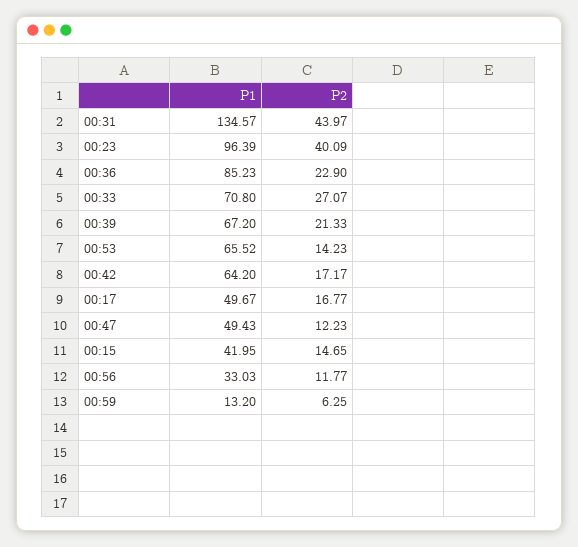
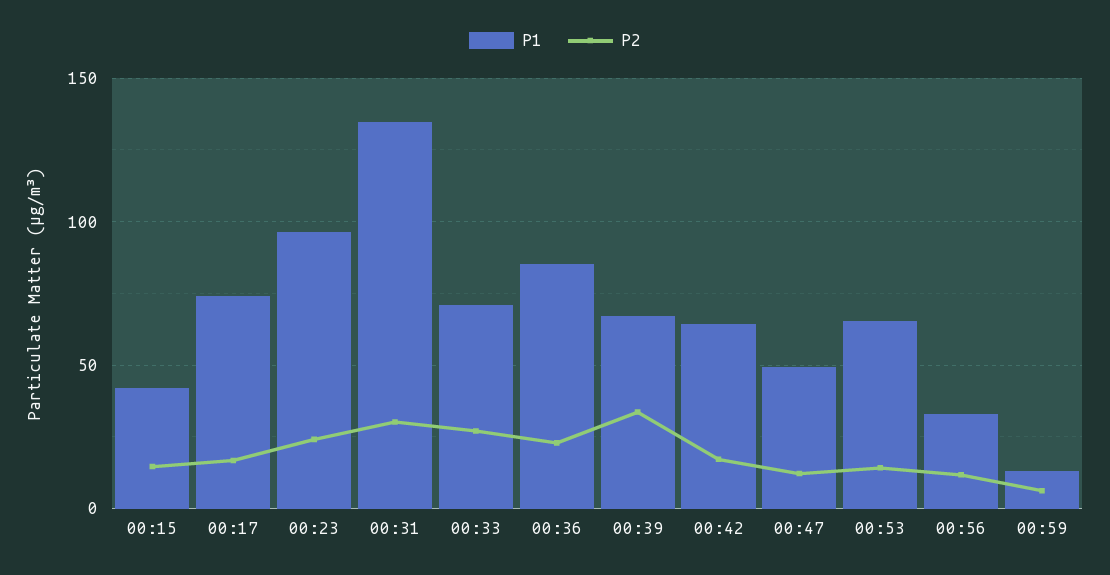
P2, 00:31: 43.97 -> 30
P2, 00:23: 40.09 -> 25
P2, 00:39: 21.33 -> 35
P1, 00:17: 49.67 -> 75

